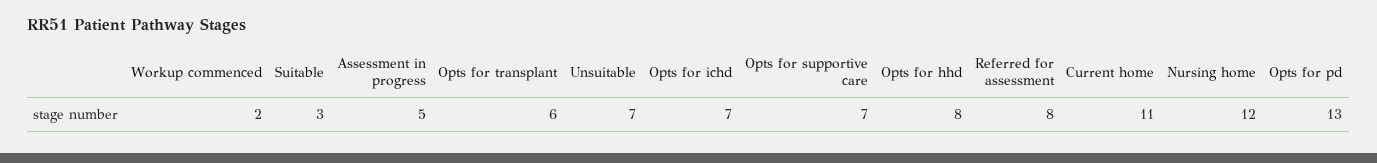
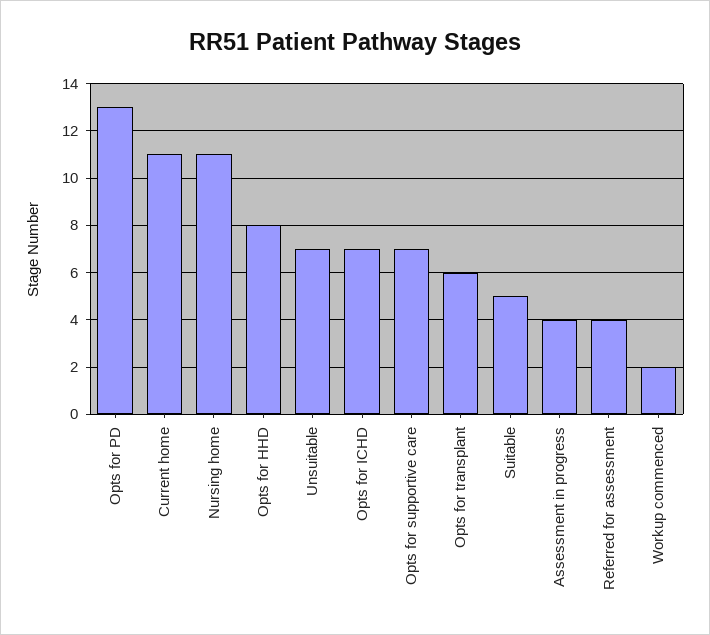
Suitable: 3 -> 5
Assessment in progress: 5 -> 4
Referred for assessment: 8 -> 4
Nursing home: 12 -> 11

